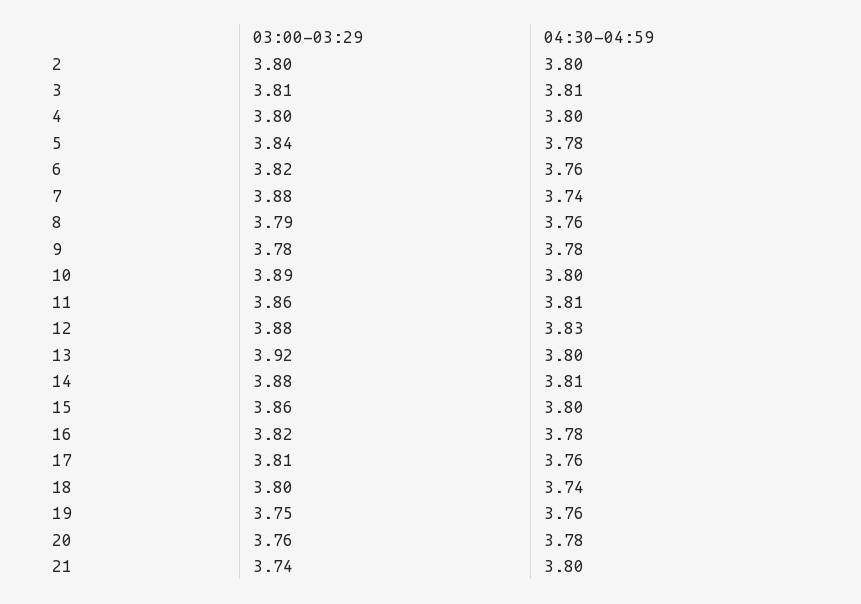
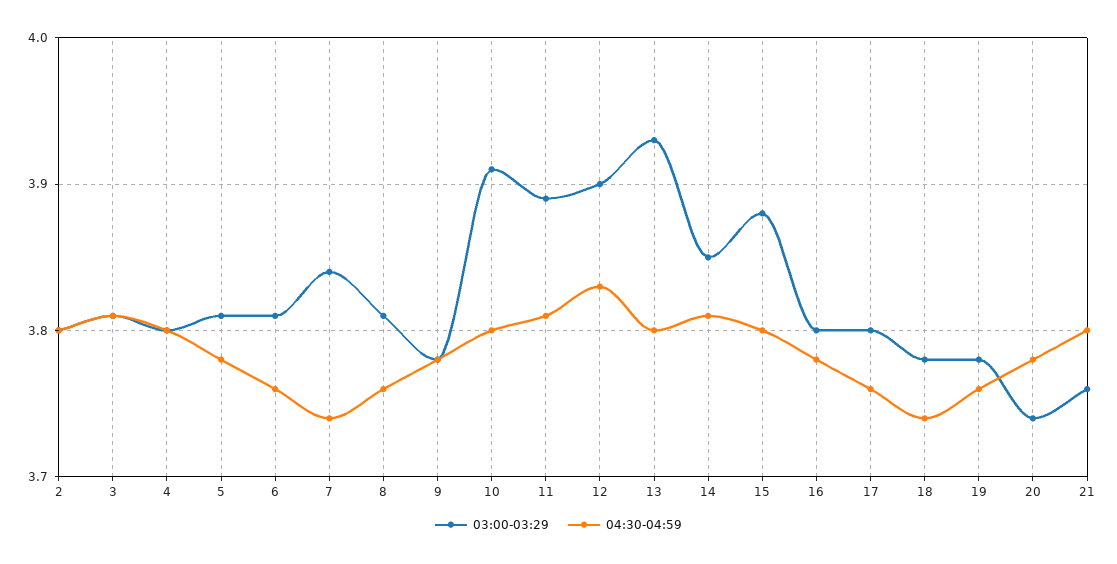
03:00-03:29, 5: 3.84 -> 3.81
03:00-03:29, 6: 3.82 -> 3.81
03:00-03:29, 7: 3.88 -> 3.84
03:00-03:29, 8: 3.79 -> 3.81
03:00-03:29, 10: 3.89 -> 3.91
03:00-03:29, 11: 3.86 -> 3.89
03:00-03:29, 12: 3.88 -> 3.9
03:00-03:29, 13: 3.92 -> 3.93
03:00-03:29, 14: 3.88 -> 3.85
03:00-03:29, 15: 3.86 -> 3.88
03:00-03:29, 16: 3.82 -> 3.8
03:00-03:29, 17: 3.81 -> 3.8
03:00-03:29, 18: 3.8 -> 3.78
03:00-03:29, 19: 3.75 -> 3.78
03:00-03:29, 20: 3.76 -> 3.74
03:00-03:29, 21: 3.74 -> 3.76

